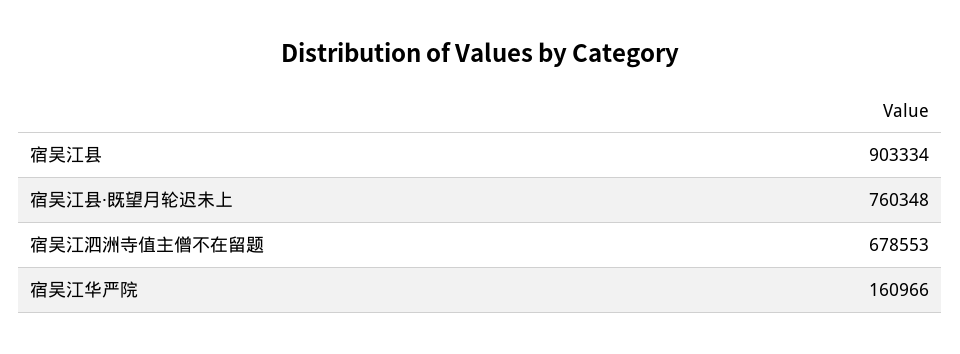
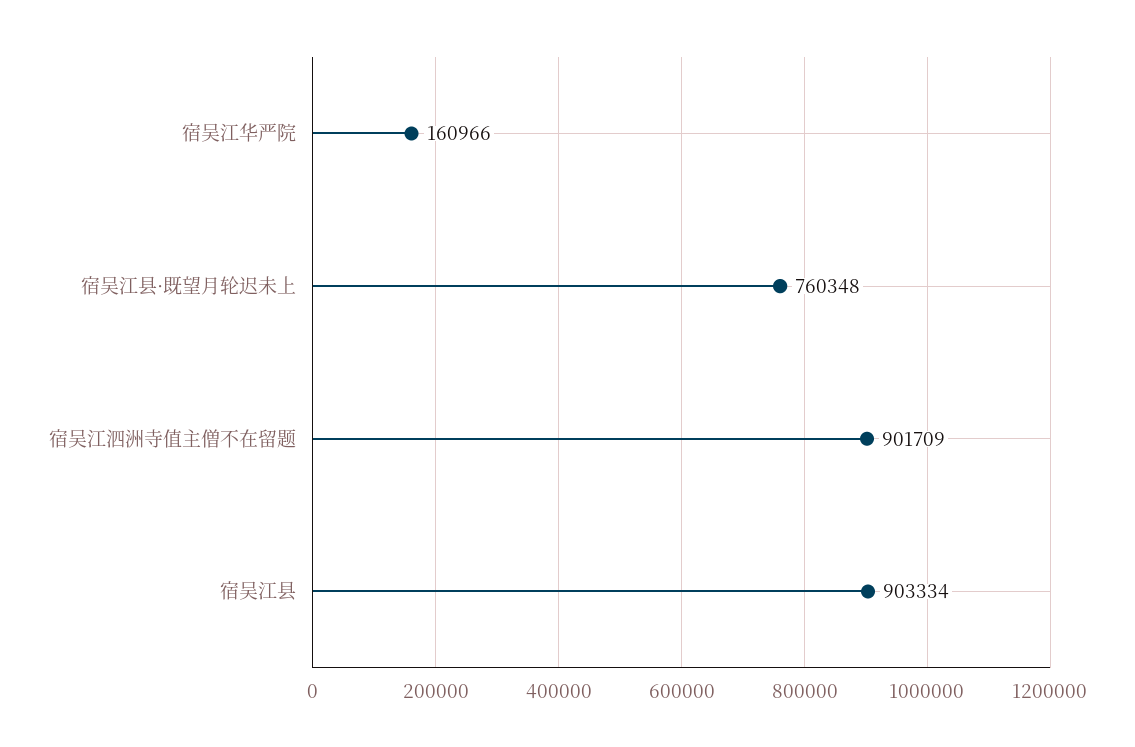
宿吴江泗洲寺值主僧不在留题: 678553 -> 901709

